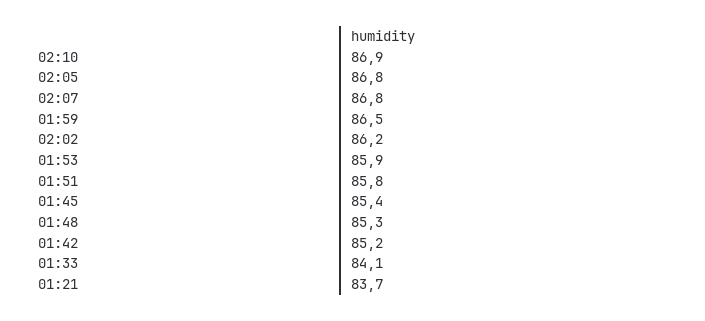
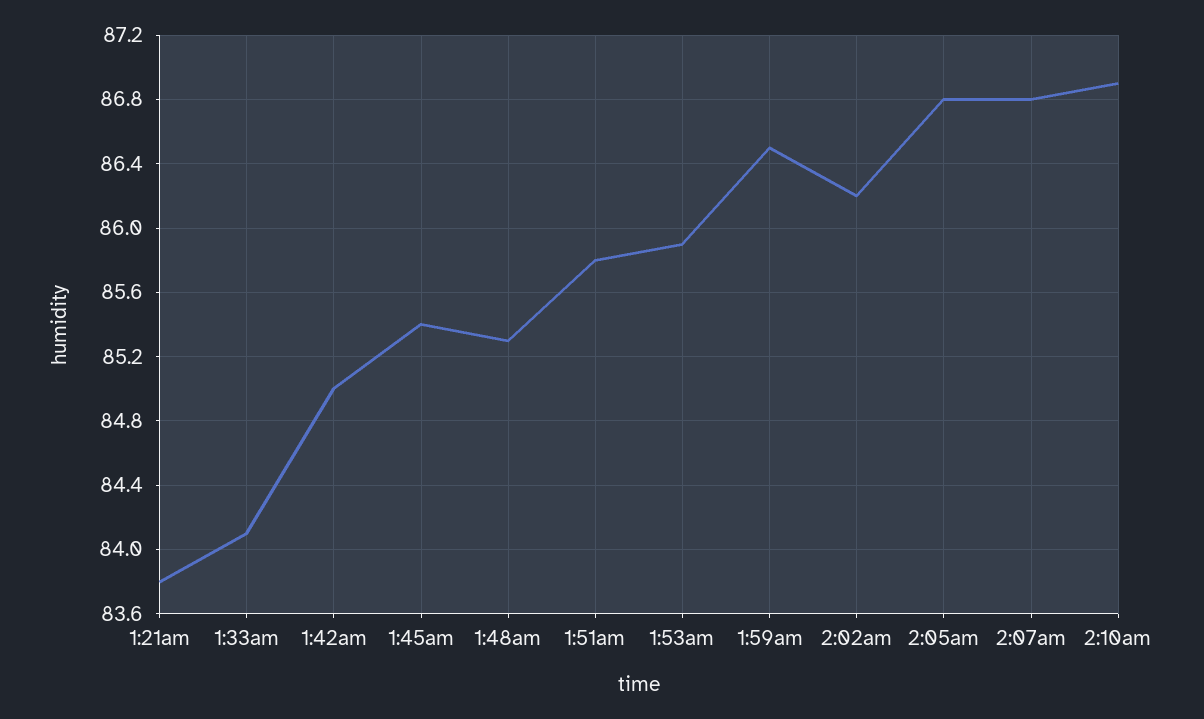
01:42: 85.2 -> 85
01:21: 83.7 -> 83.8

